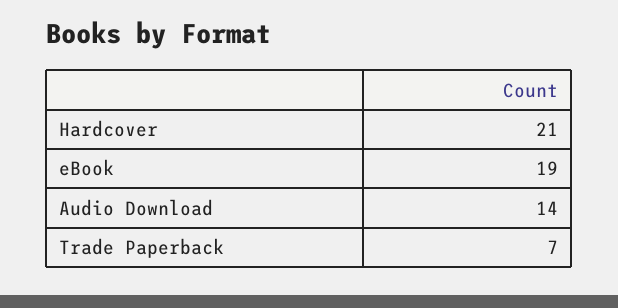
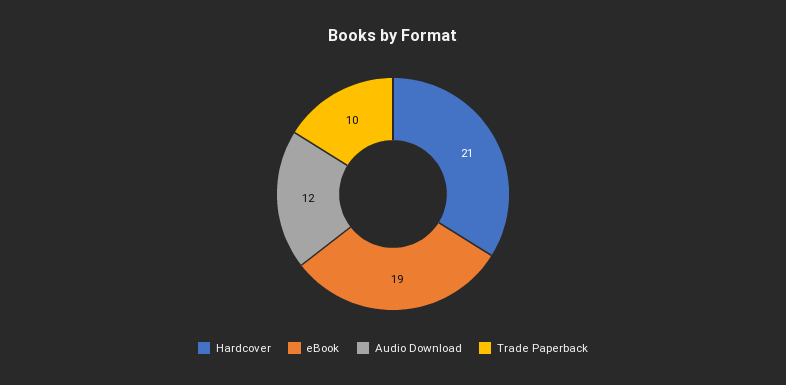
Audio Download: 14 -> 12
Trade Paperback: 7 -> 10

